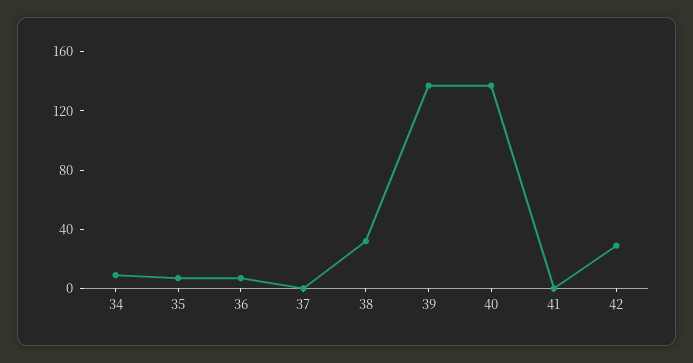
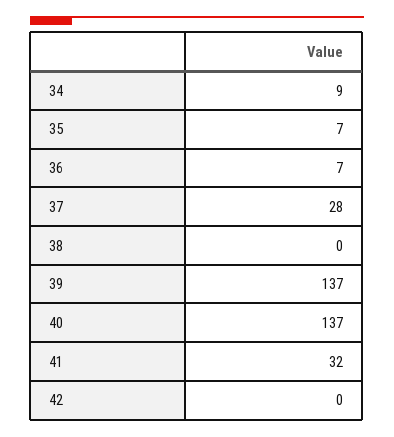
37: 0 -> 28
38: 30 -> 0
41: 0 -> 32
42: 30 -> 0

